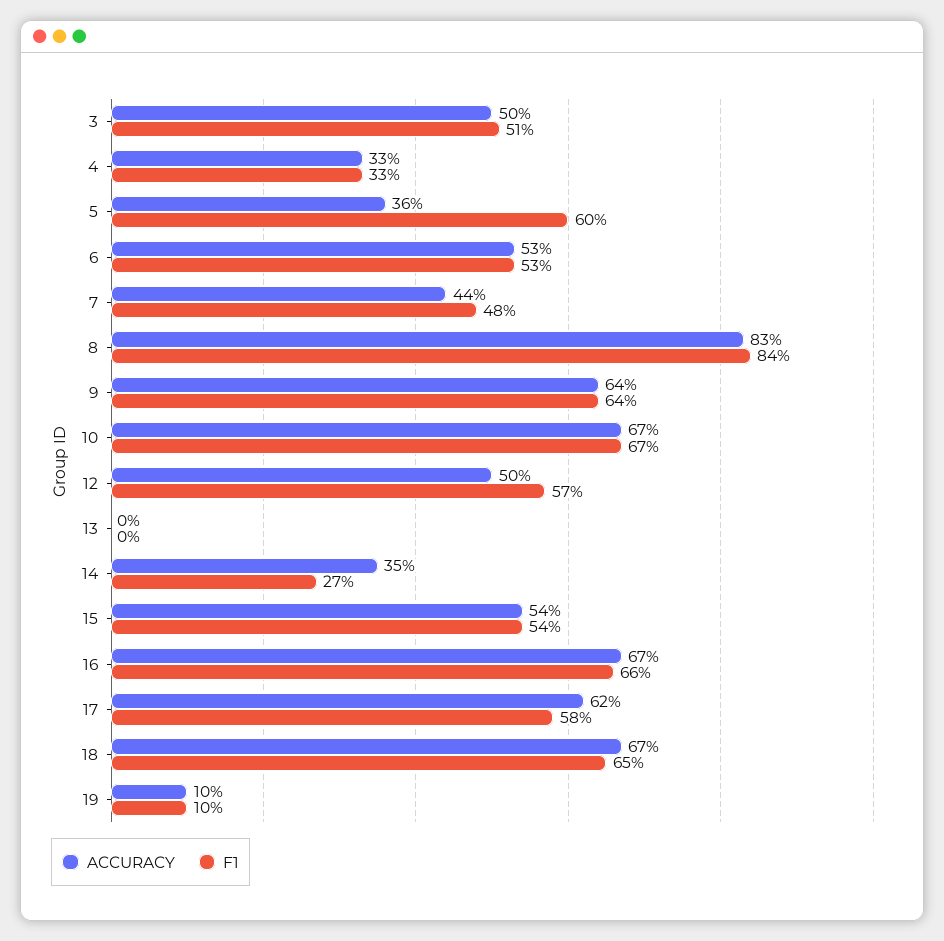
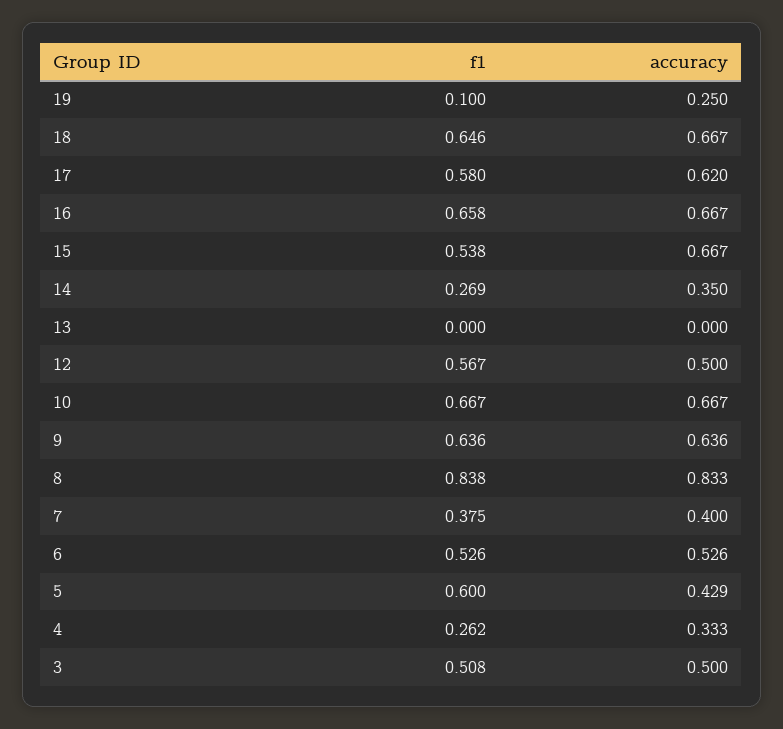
F1, 4: 0.33 -> 0.262
ACCURACY, 5: 0.36 -> 0.429
ACCURACY, 7: 0.44 -> 0.4
F1, 7: 0.48 -> 0.375
ACCURACY, 15: 0.54 -> 0.667
ACCURACY, 19: 0.1 -> 0.25

